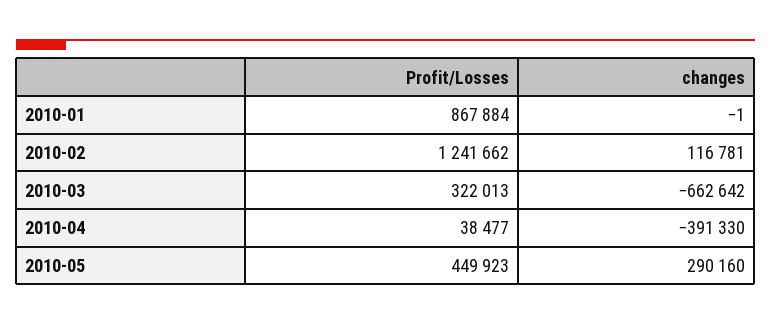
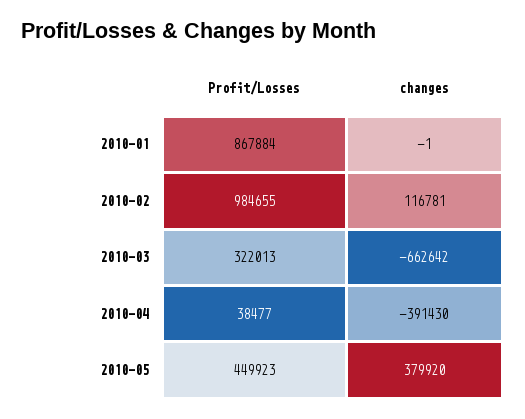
Profit/Losses, 2010-02: 1241662 -> 984655
changes, 2010-04: -391330 -> -391430
changes, 2010-05: 290160 -> 379920

